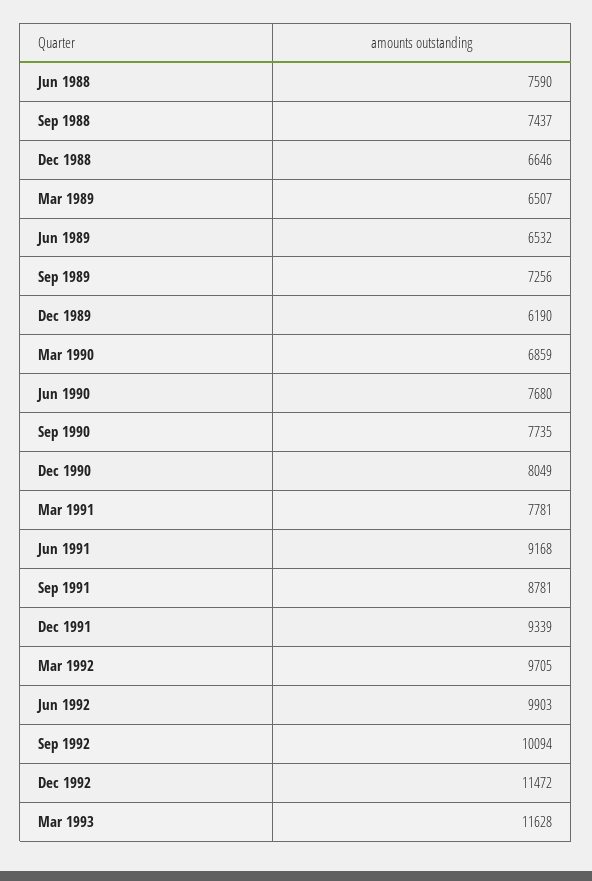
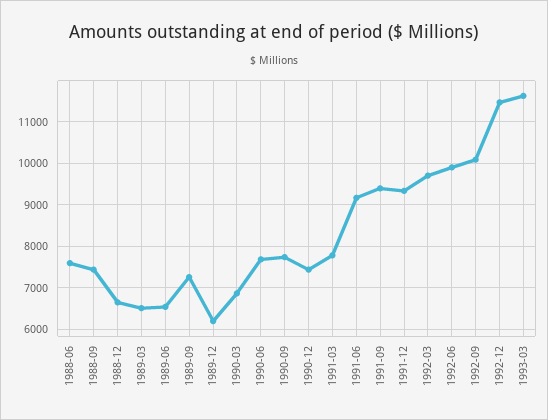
Dec 1990: 8049 -> 7400
Sep 1991: 8781 -> 9400

